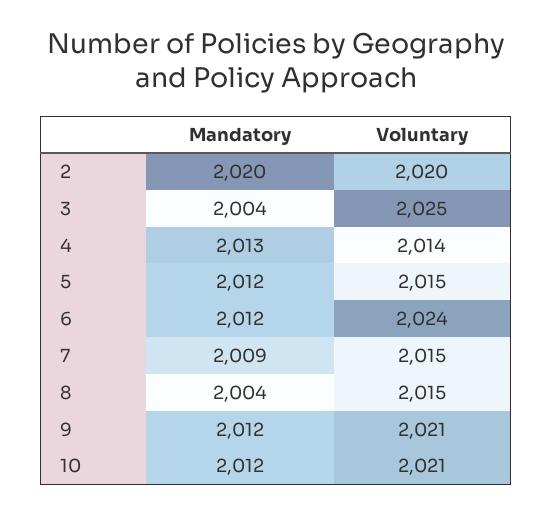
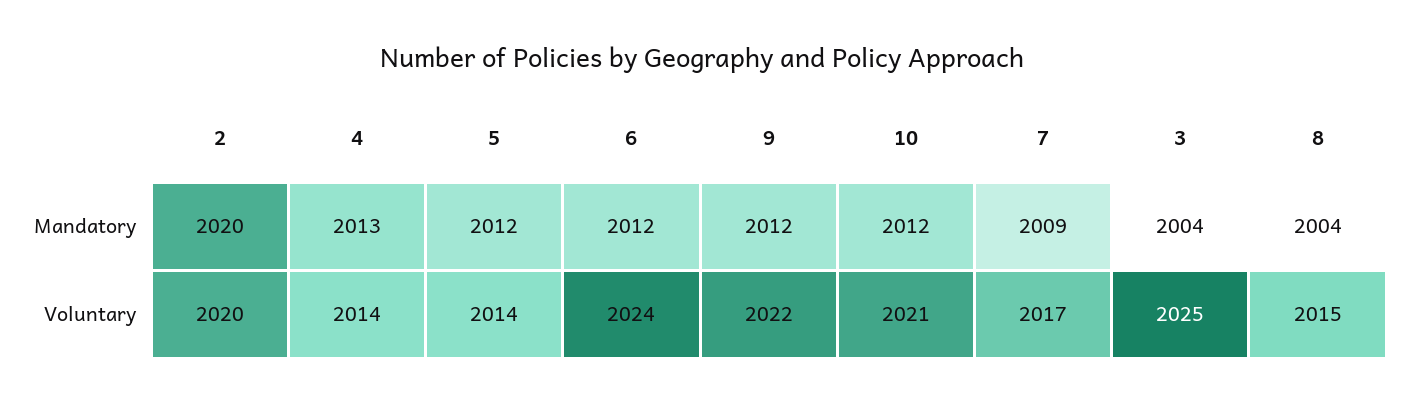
Voluntary, 5: 2015 -> 2014
Voluntary, 7: 2015 -> 2017
Voluntary, 9: 2021 -> 2022

